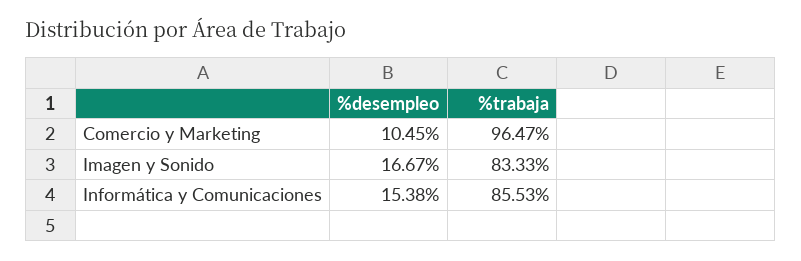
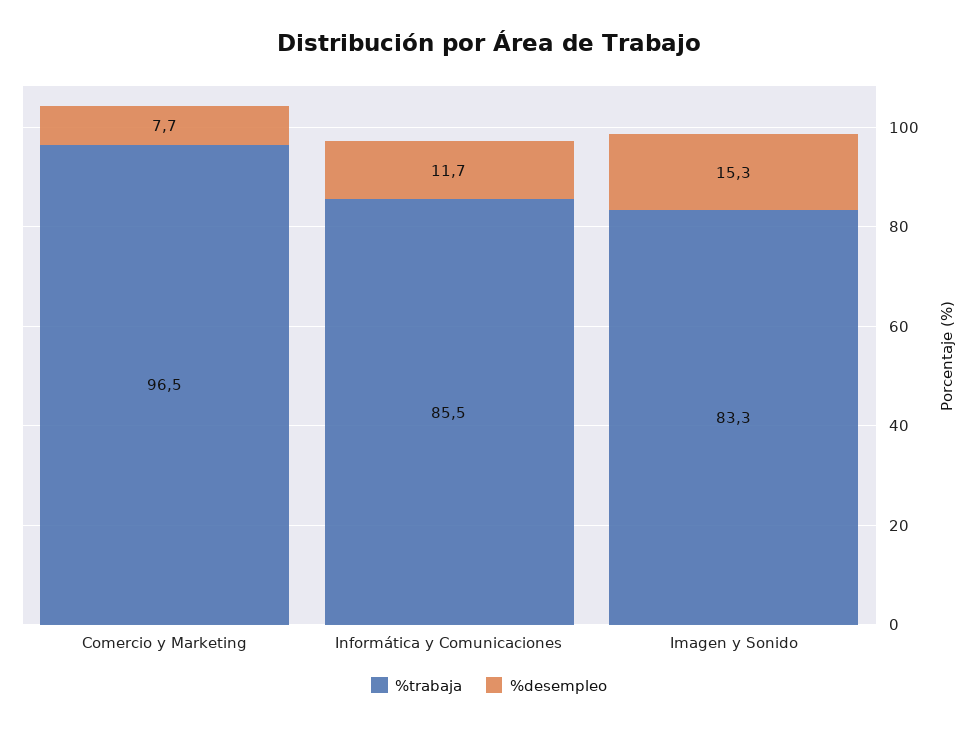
%desempleo, Comercio y Marketing: 10.45 -> 7.7
%desempleo, Imagen y Sonido: 16.67 -> 15.3
%desempleo, Informática y Comunicaciones: 15.38 -> 11.7

